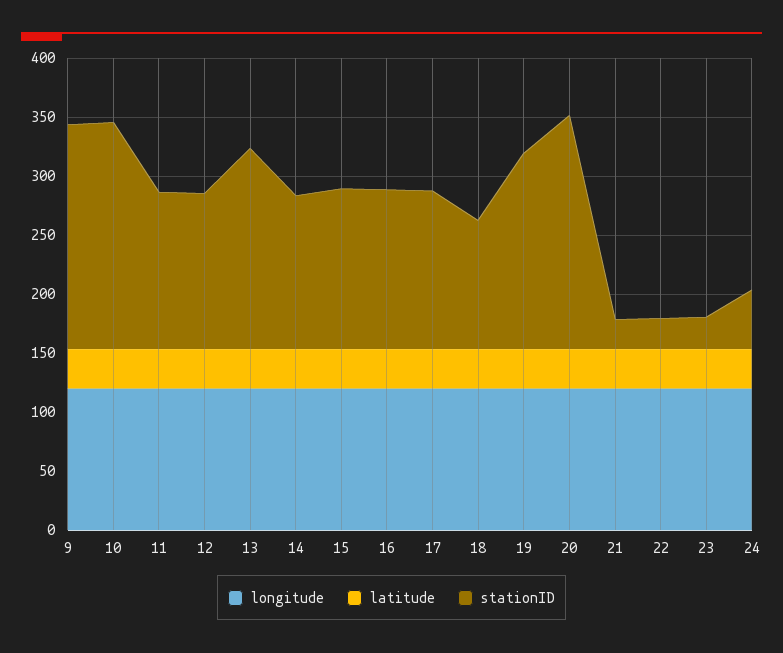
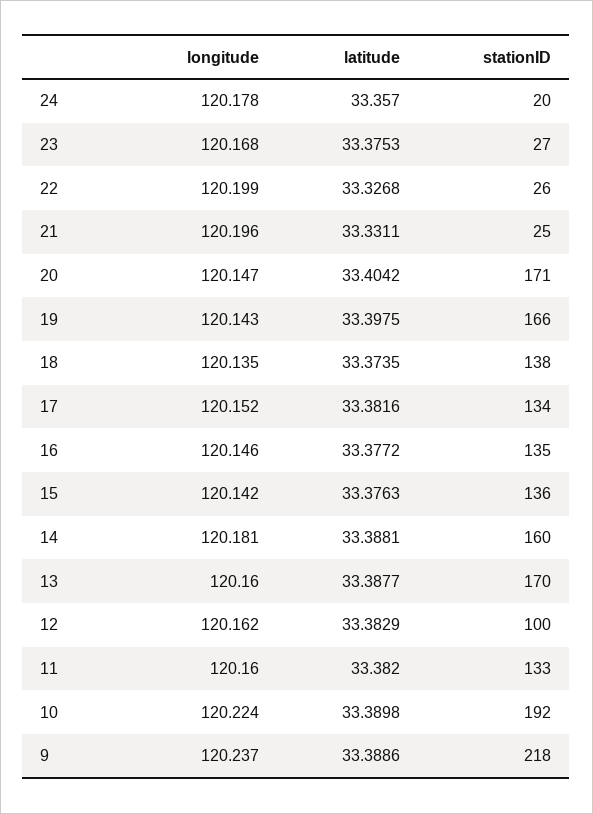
stationID, 9: 190 -> 218
stationID, 12: 130 -> 100
stationID, 14: 130 -> 160
stationID, 18: 110 -> 138
stationID, 20: 200 -> 171
stationID, 24: 50 -> 20

